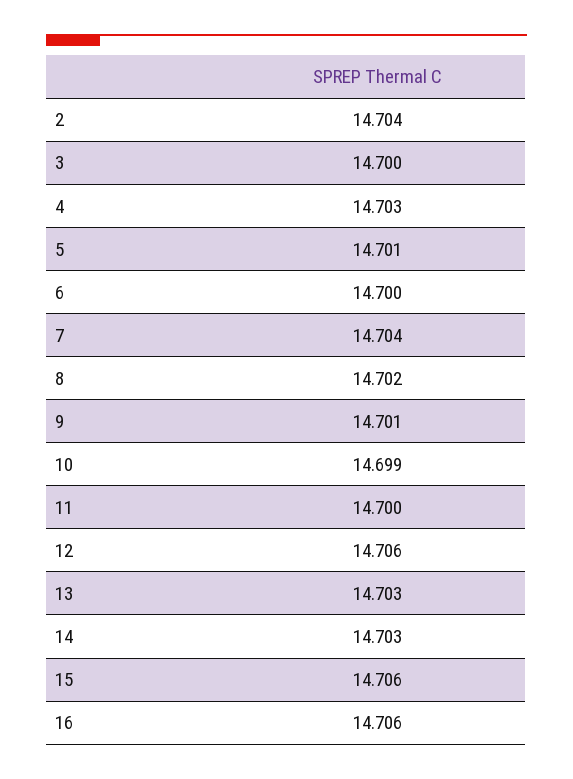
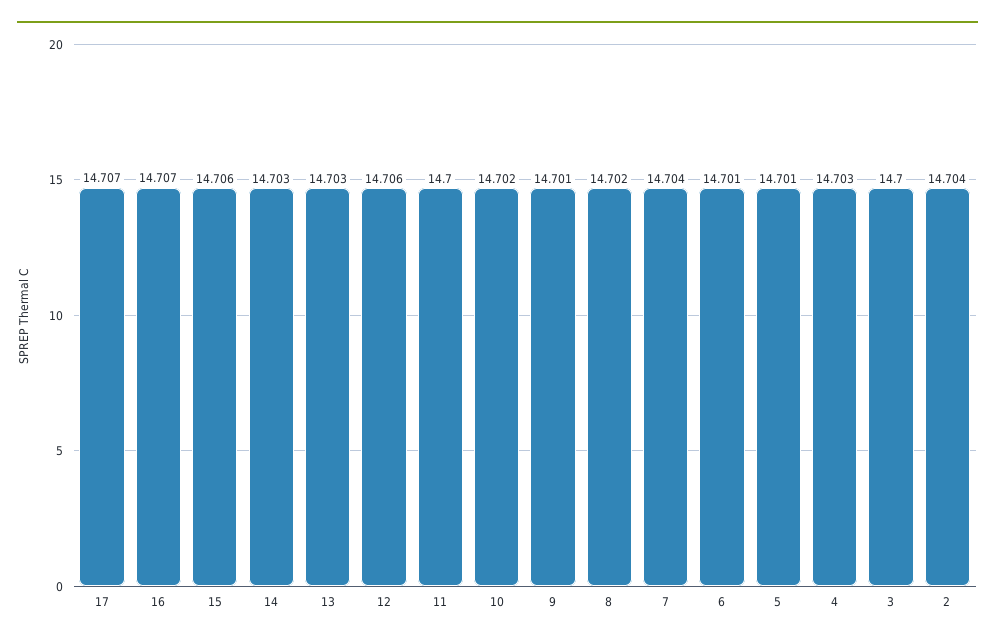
6: 14.7 -> 14.701
10: 14.699 -> 14.702
16: 14.706 -> 14.707
17: none -> 14.707

